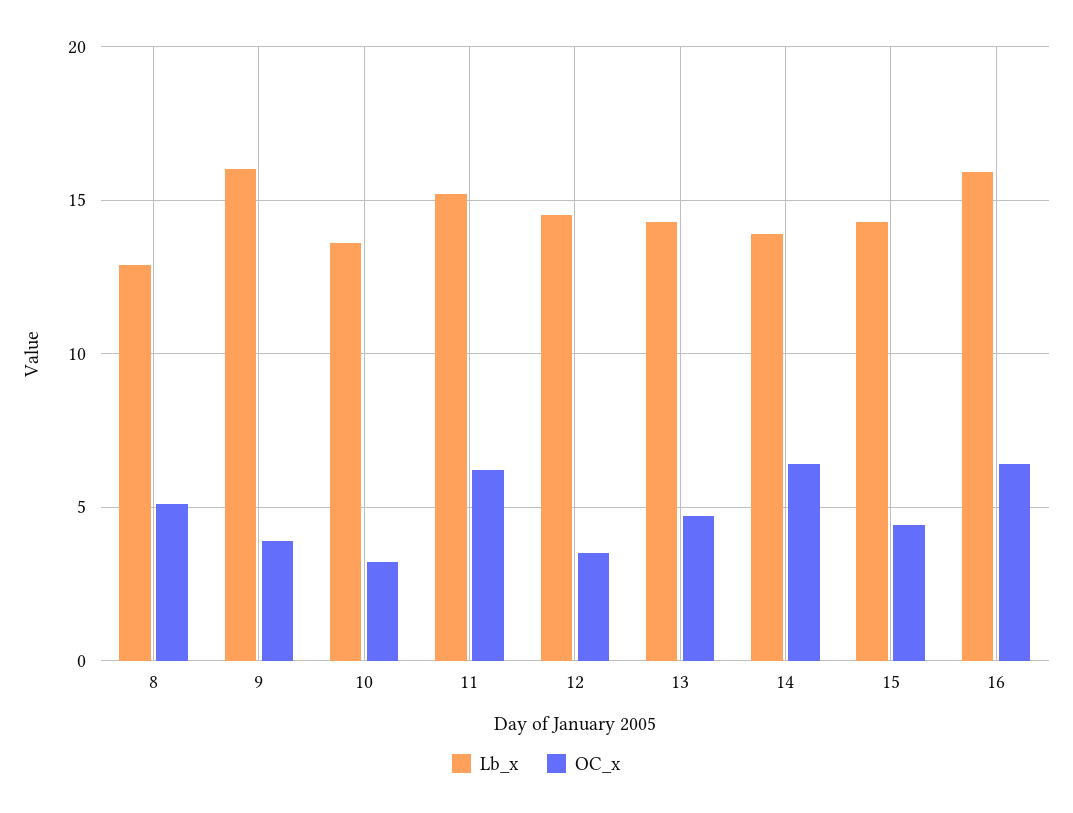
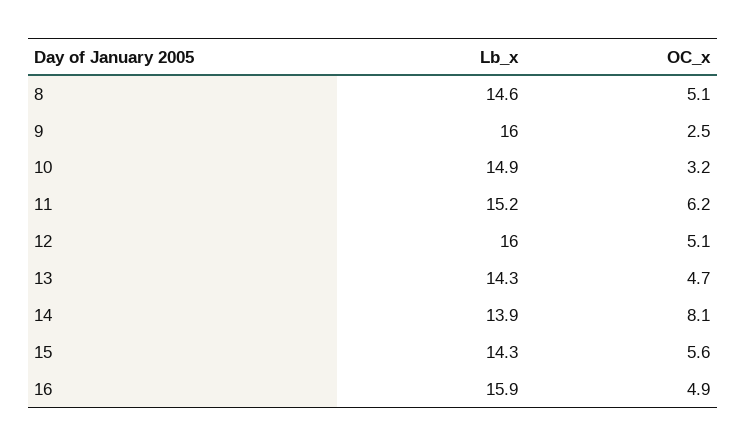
Lb_x, 8: 13 -> 14.6
OC_x, 9: 4 -> 2.5
Lb_x, 10: 13.5 -> 14.9
Lb_x, 12: 14.5 -> 16
OC_x, 12: 3.5 -> 5.1
OC_x, 14: 6.5 -> 8.1
OC_x, 15: 4.5 -> 5.6
OC_x, 16: 6.5 -> 4.9

